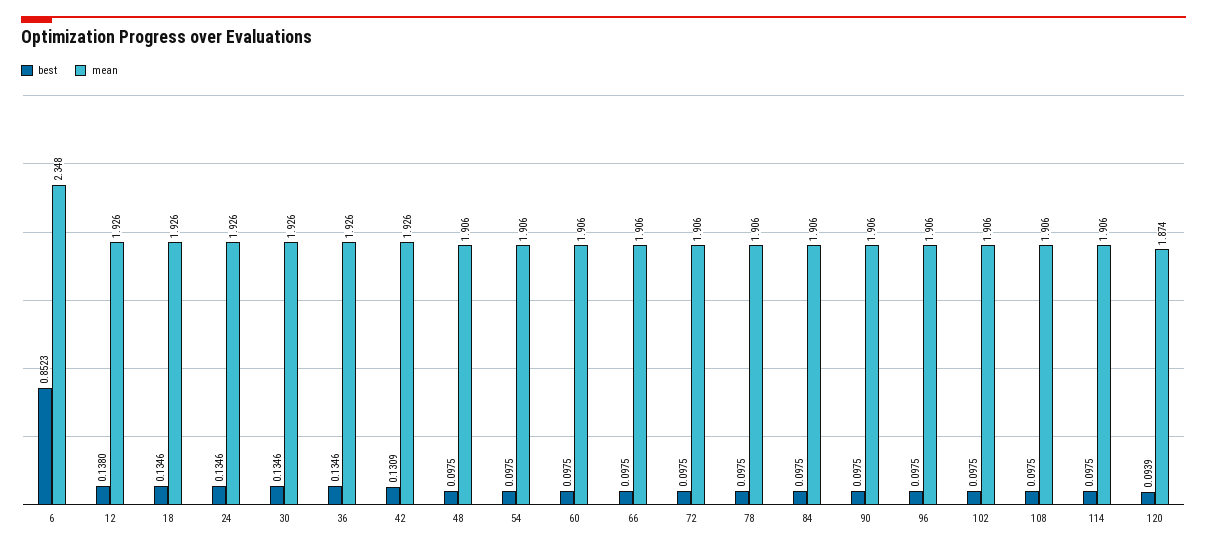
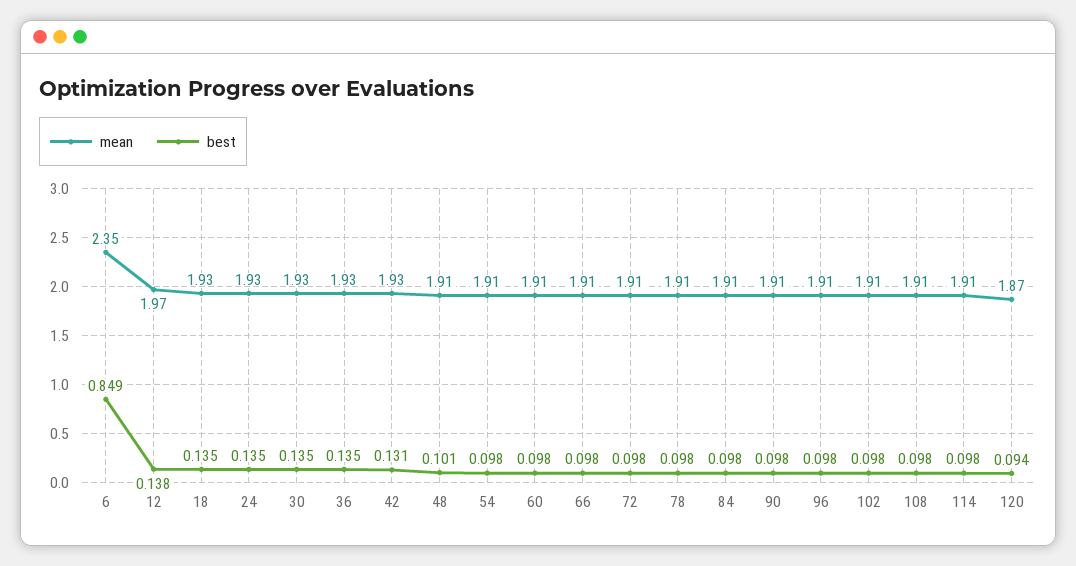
best, 6: 0.8523 -> 0.849
mean, 12: 1.926 -> 1.97
best, 48: 0.0975 -> 0.101

